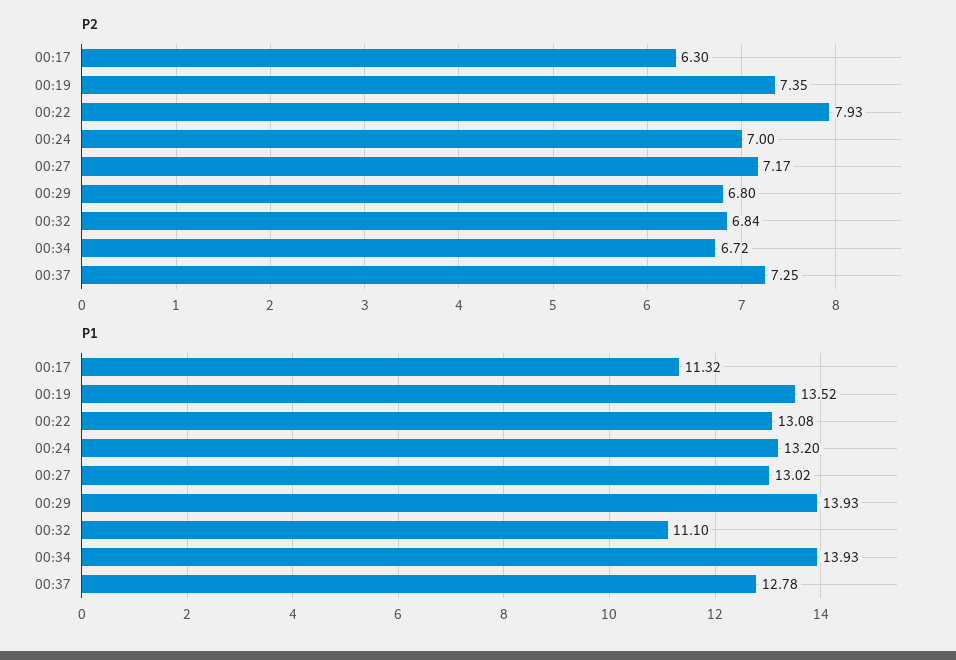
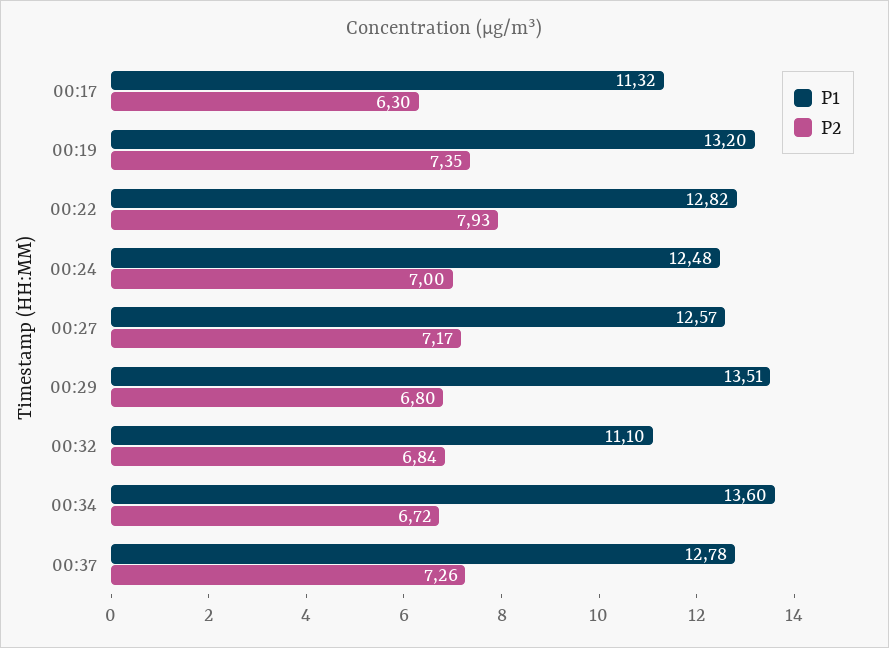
P2, 00:37: 7.25 -> 7.26
P1, 00:19: 13.52 -> 13.2
P1, 00:22: 13.08 -> 12.82
P1, 00:24: 13.2 -> 12.48
P1, 00:27: 13.02 -> 12.57
P1, 00:29: 13.93 -> 13.51
P1, 00:34: 13.93 -> 13.6

